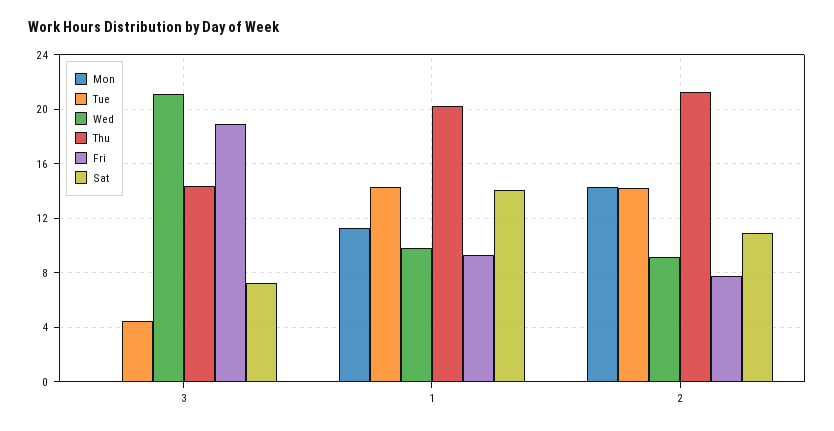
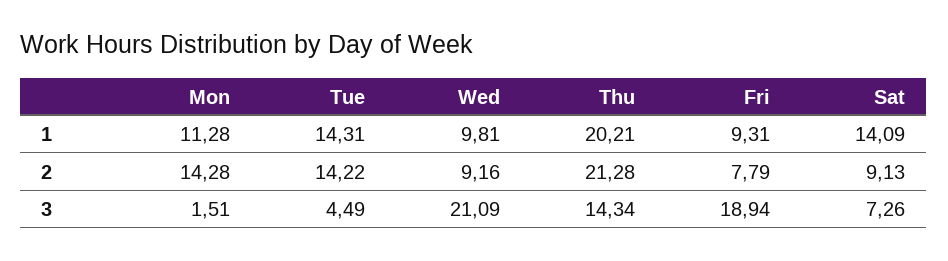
Mon, 3: 0 -> 1.51
Sat, 2: 11 -> 9.13

